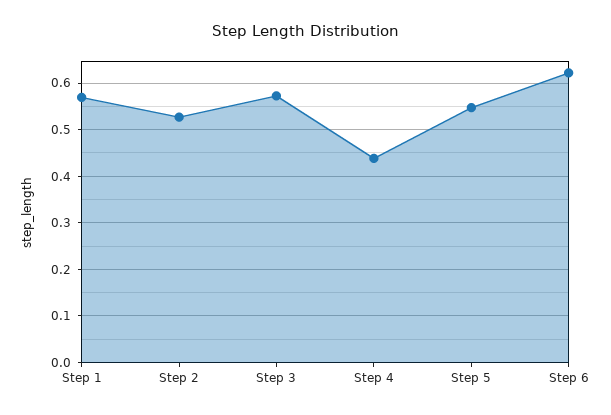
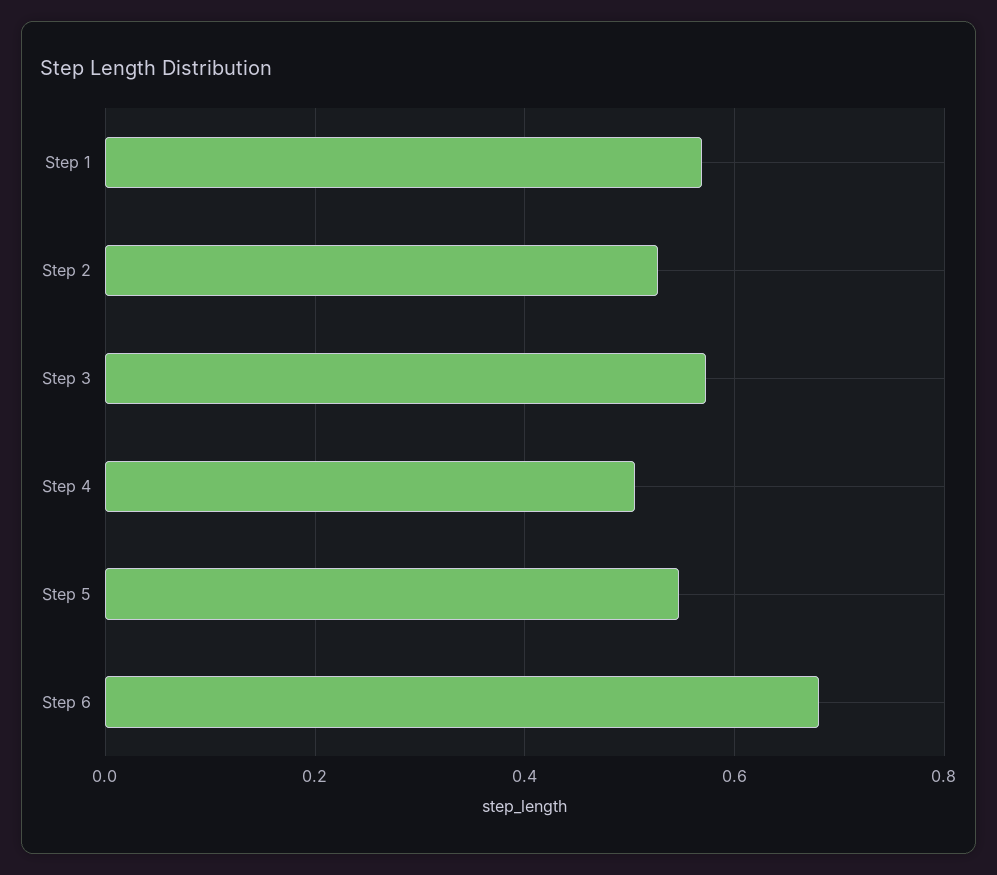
Step 4: 0.44 -> 0.5
Step 6: 0.62 -> 0.68

